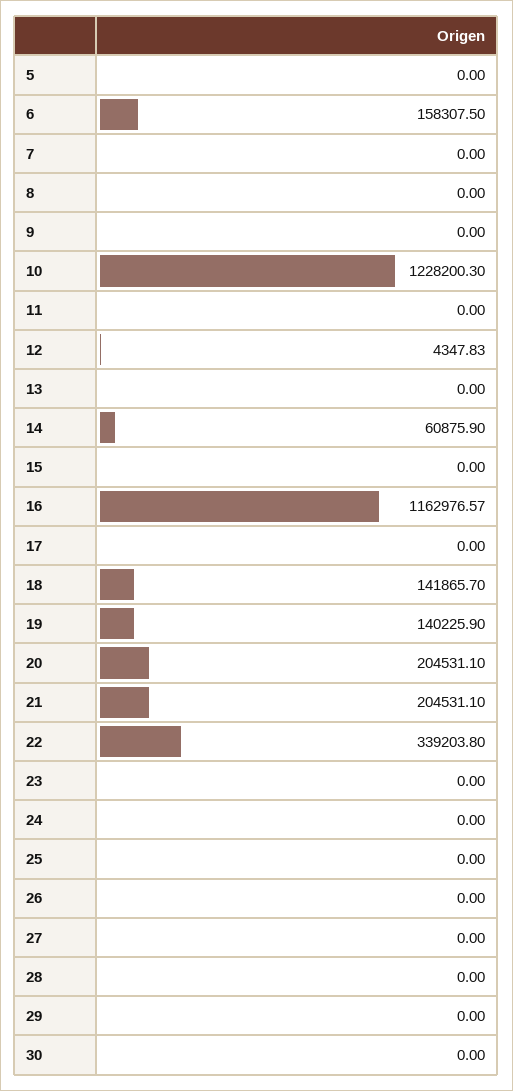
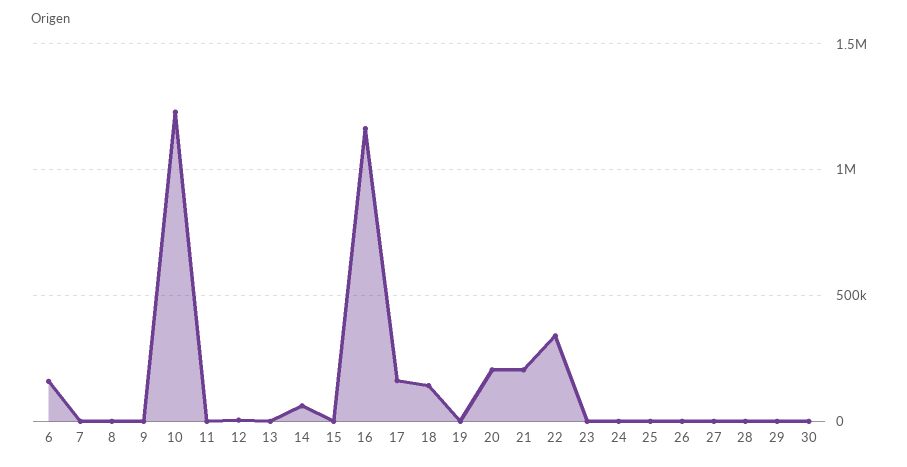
5: 0 -> none
17: 0 -> 150000
19: 140225.9 -> 0

